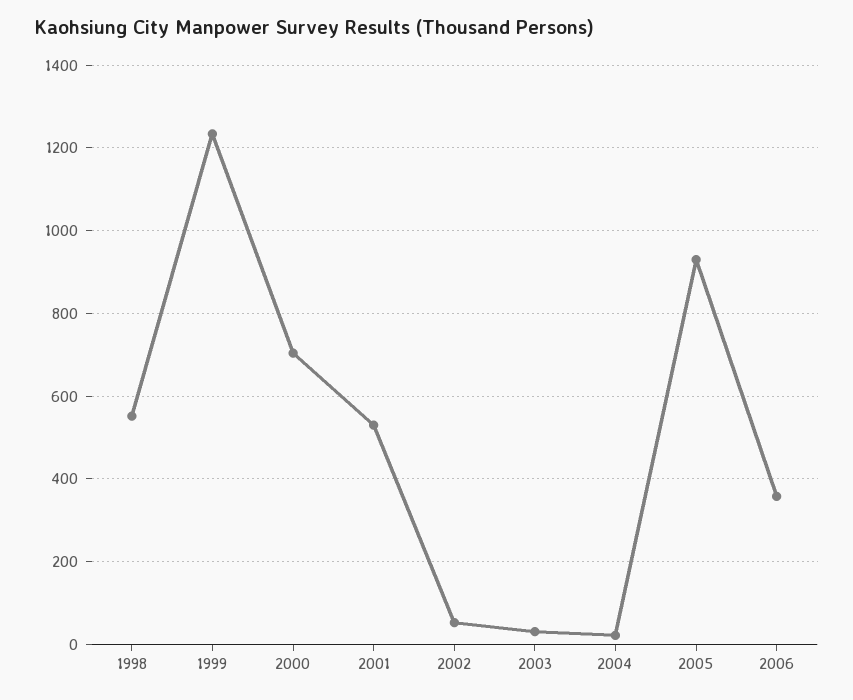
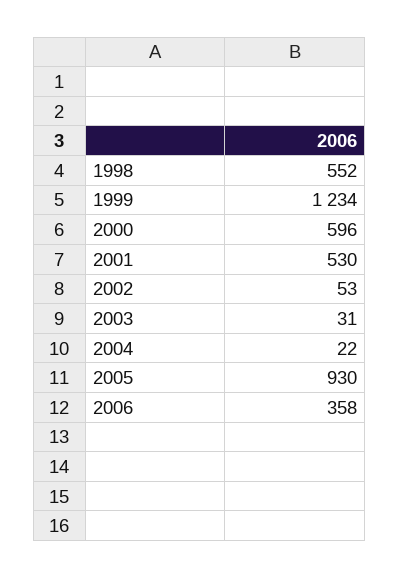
2000: 700 -> 596

